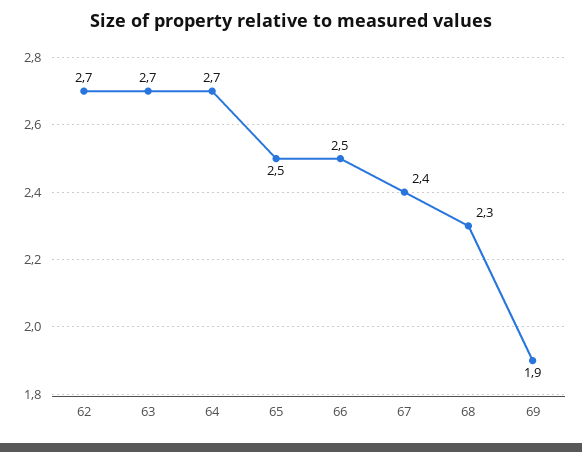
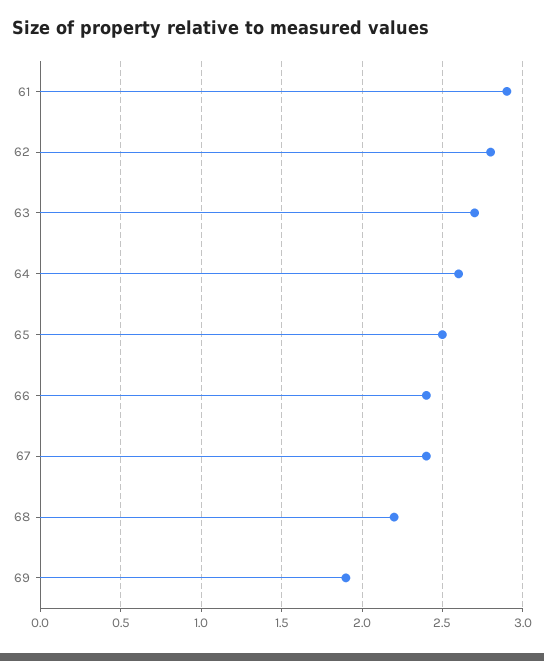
62: 2.7 -> 2.8
64: 2.7 -> 2.6
66: 2.5 -> 2.4
68: 2.3 -> 2.2
61: none -> 2.9

